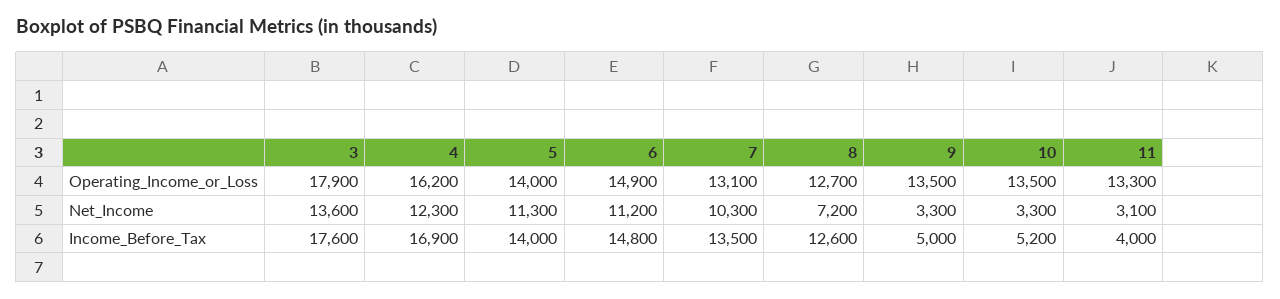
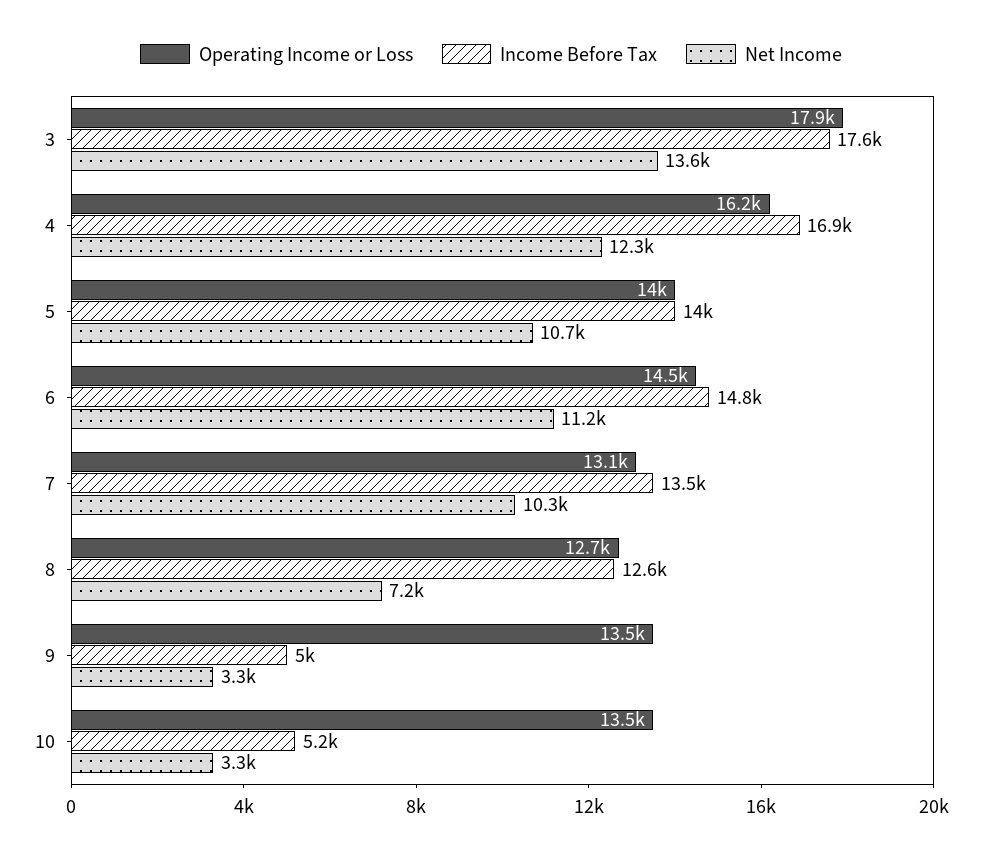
Operating_Income_or_Loss, 6: 14900 -> 14500
Operating_Income_or_Loss, 11: 13300 -> none
Net_Income, 5: 11300 -> 10700
Net_Income, 11: 3100 -> none
Income_Before_Tax, 11: 4000 -> none

